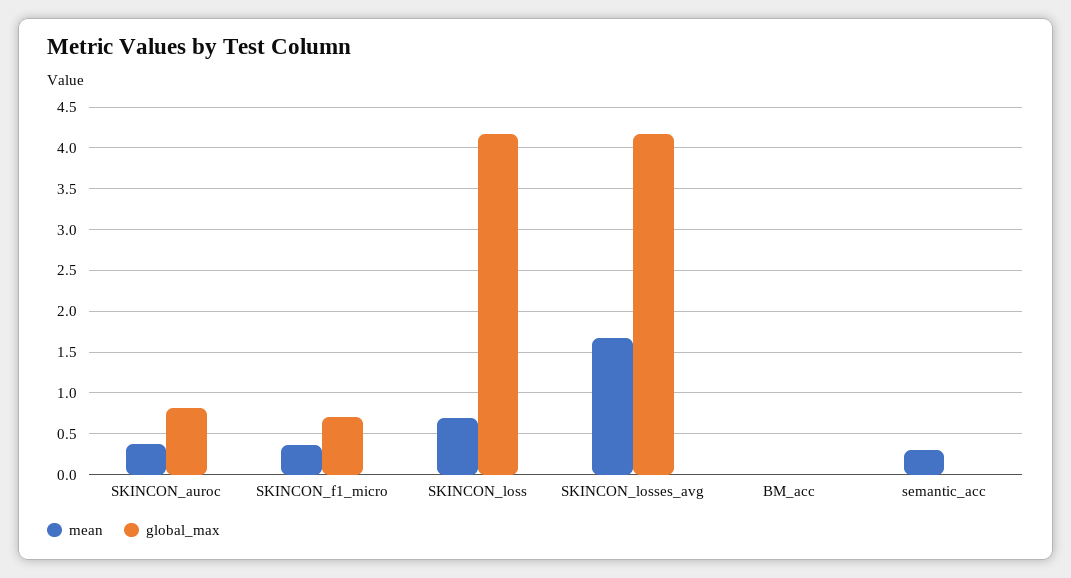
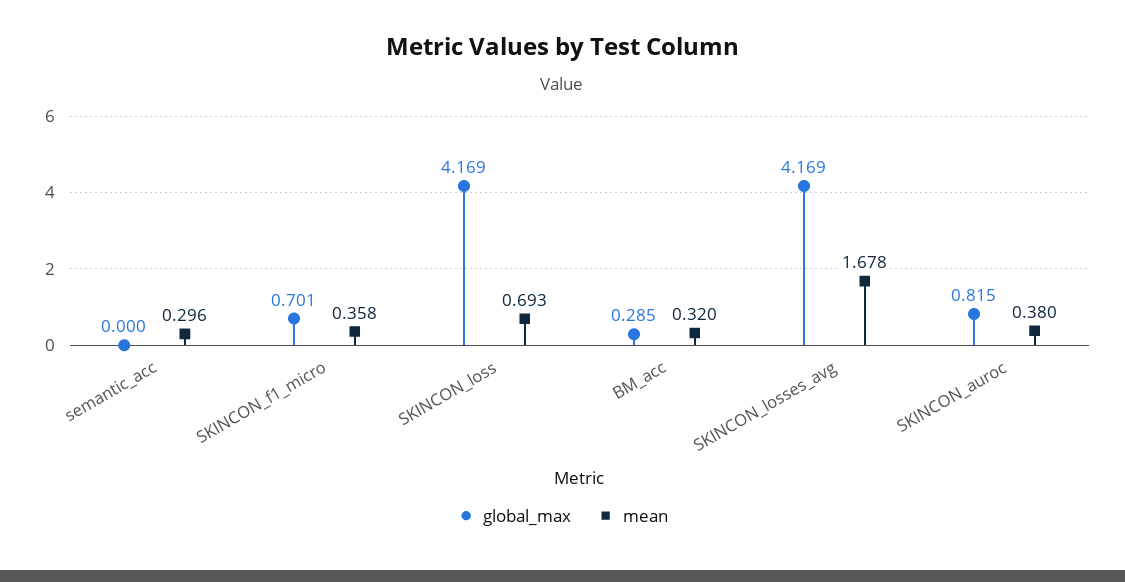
mean, BM_acc: 0 -> 0.32
global_max, BM_acc: 0 -> 0.285

